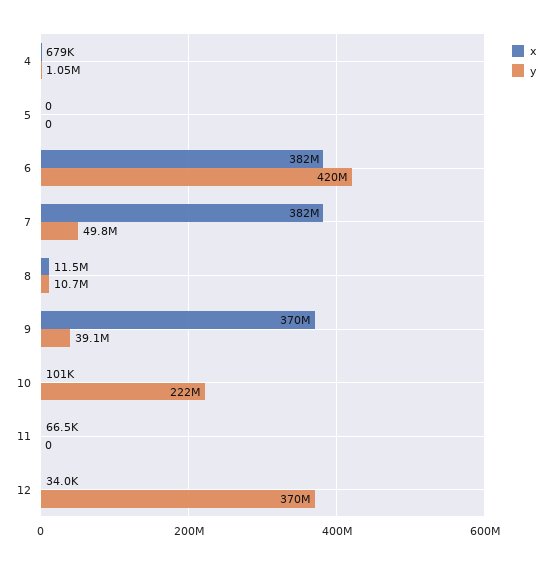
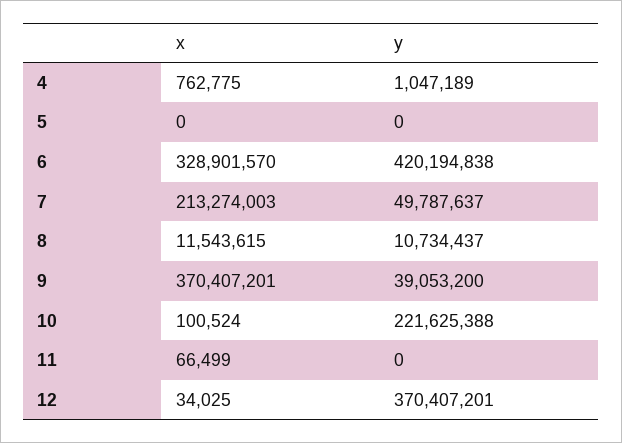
x, 4: 679000 -> 762775
x, 6: 382000000 -> 328901570
x, 7: 382000000 -> 213274003

